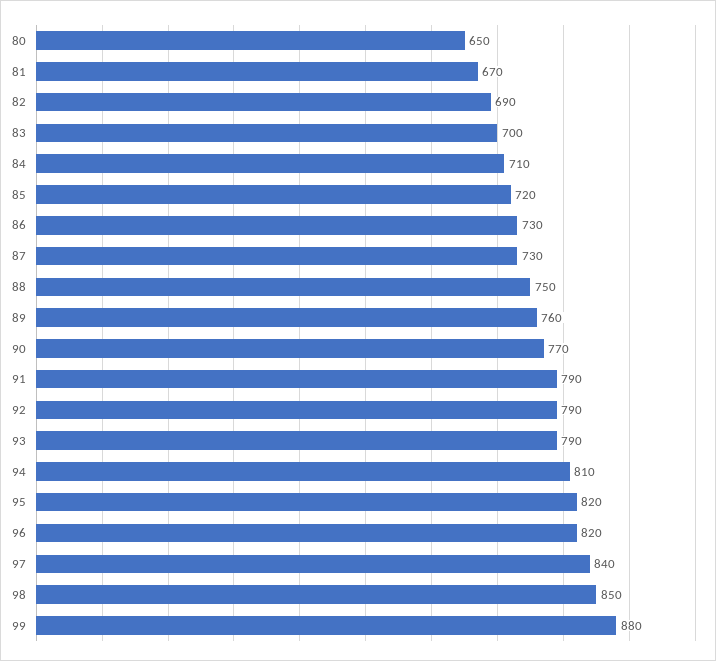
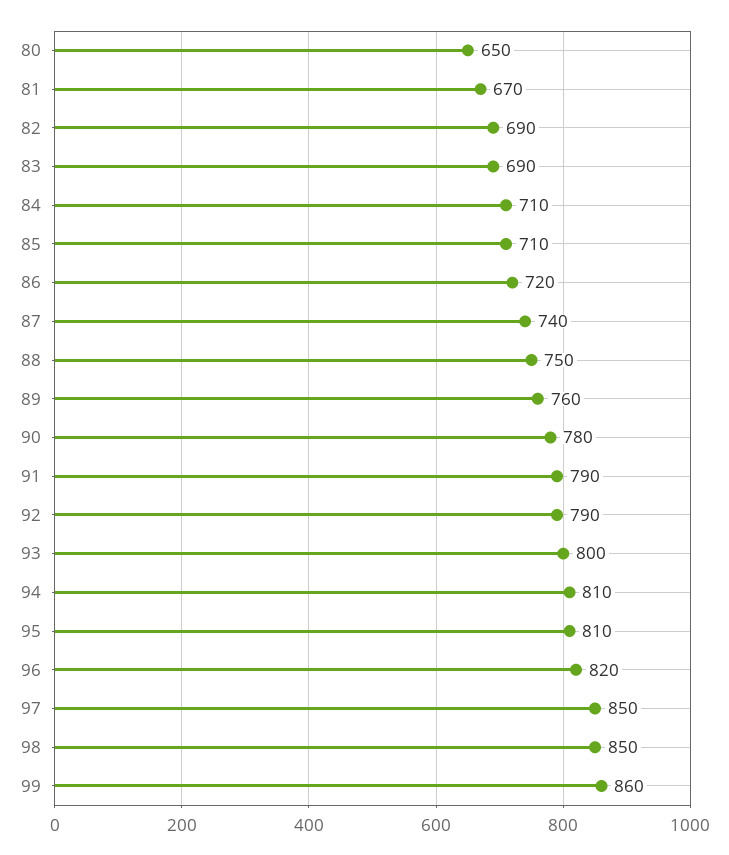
83: 700 -> 690
85: 720 -> 710
86: 730 -> 720
87: 730 -> 740
90: 770 -> 780
93: 790 -> 800
95: 820 -> 810
97: 840 -> 850
99: 880 -> 860

